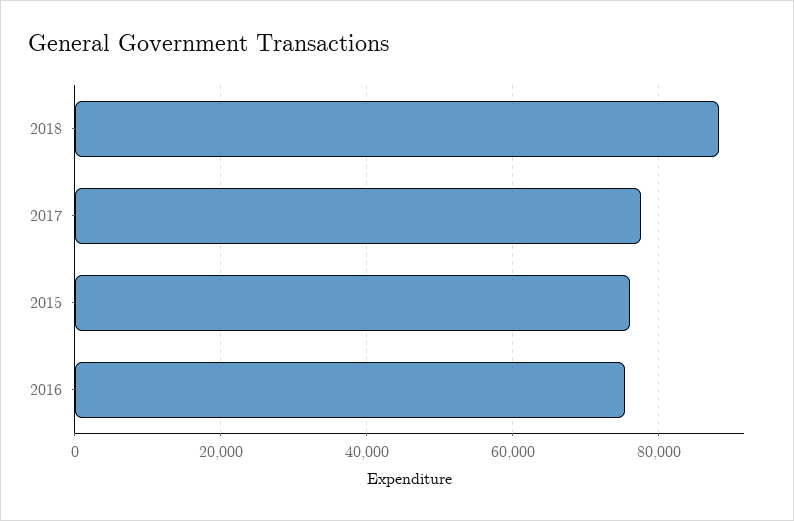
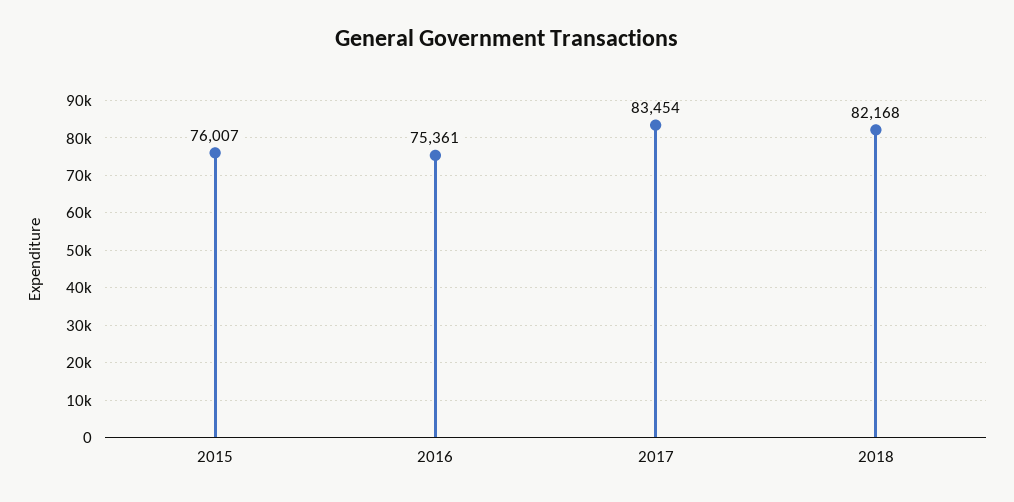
2018: 88000 -> 82168
2017: 78000 -> 83454

